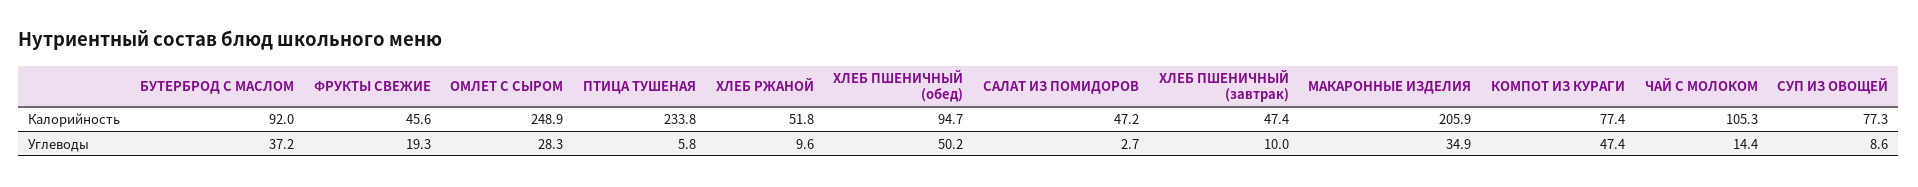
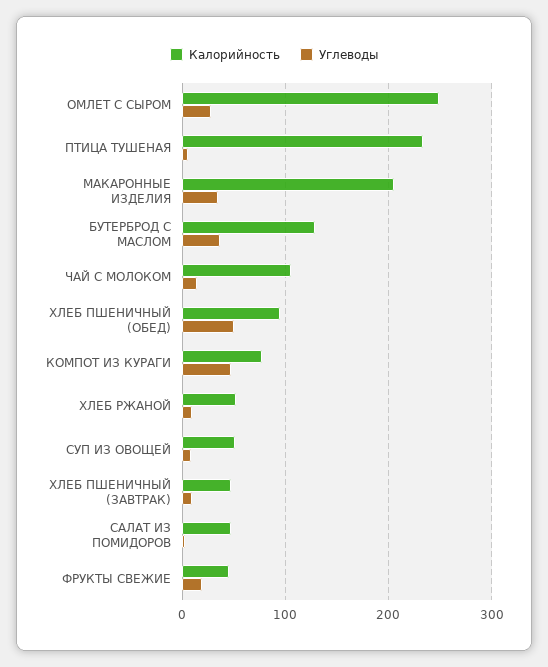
Калорийность, БУТЕРБРОД С МАСЛОМ: 92 -> 130
Калорийность, СУП ИЗ ОВОЩЕЙ: 77.3 -> 50

